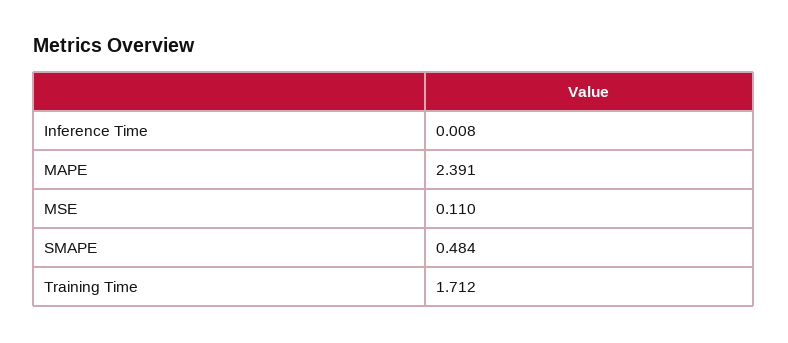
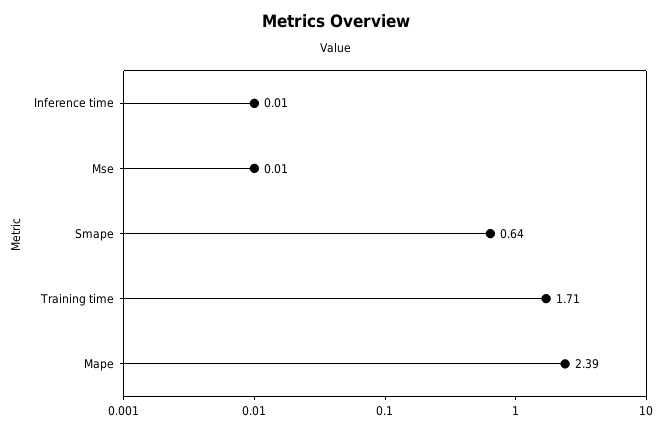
MSE: 0.11 -> 0.01
SMAPE: 0.484 -> 0.64

